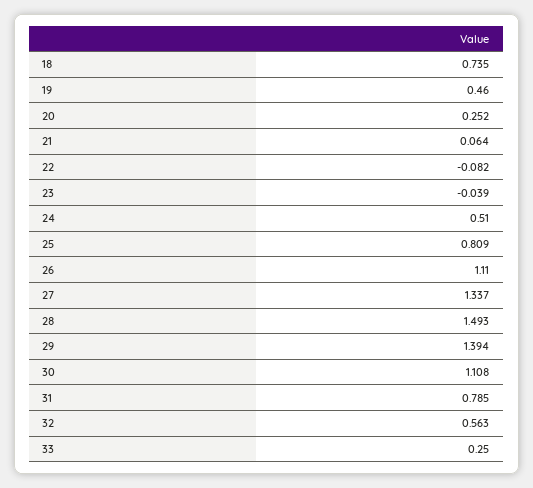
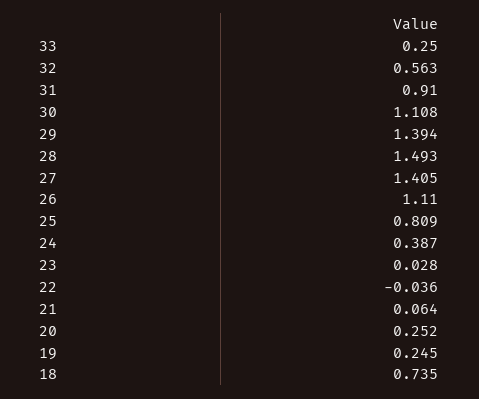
19: 0.46 -> 0.245
22: -0.082 -> -0.036
23: -0.039 -> 0.028
24: 0.51 -> 0.387
27: 1.337 -> 1.405
31: 0.785 -> 0.91

